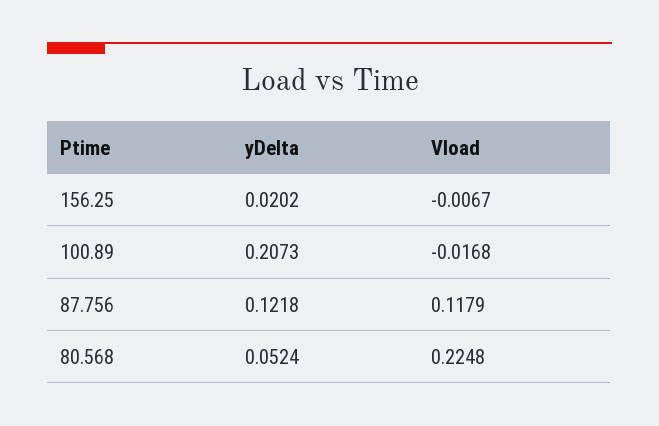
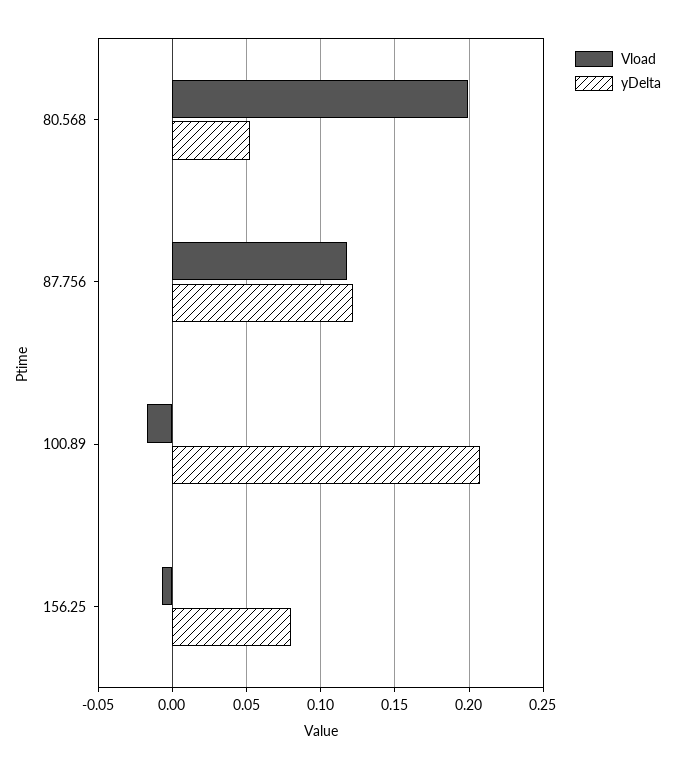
yDelta, 156.25: 0.0202 -> 0.08
Vload, 80.568: 0.2248 -> 0.2

